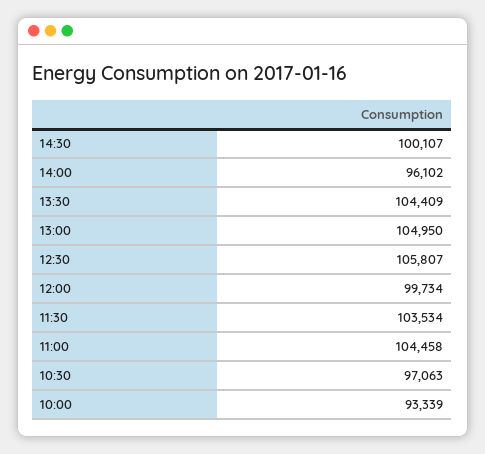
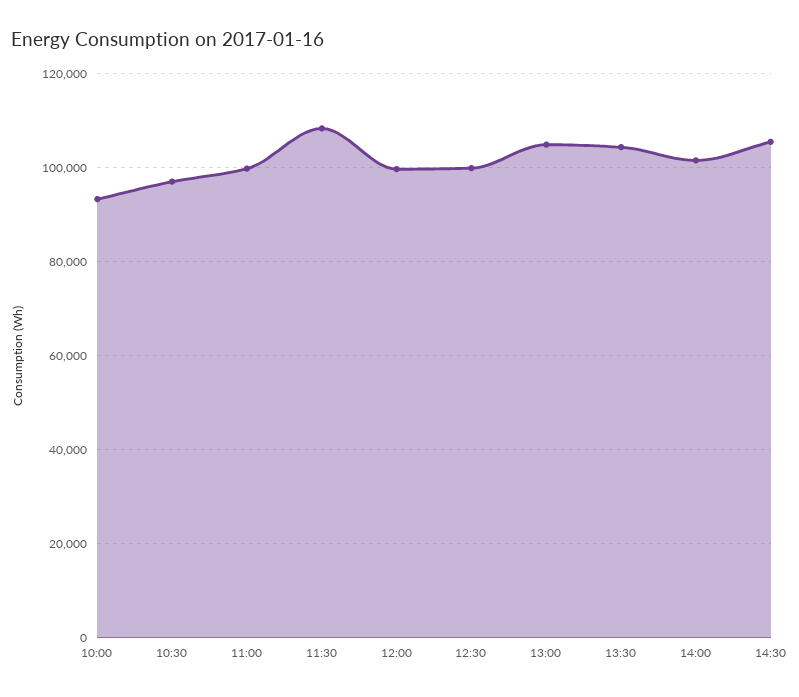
14:30: 100107 -> 106000
14:00: 96102 -> 102000
12:30: 105807 -> 100000
11:30: 103534 -> 108000
11:00: 104458 -> 100000

